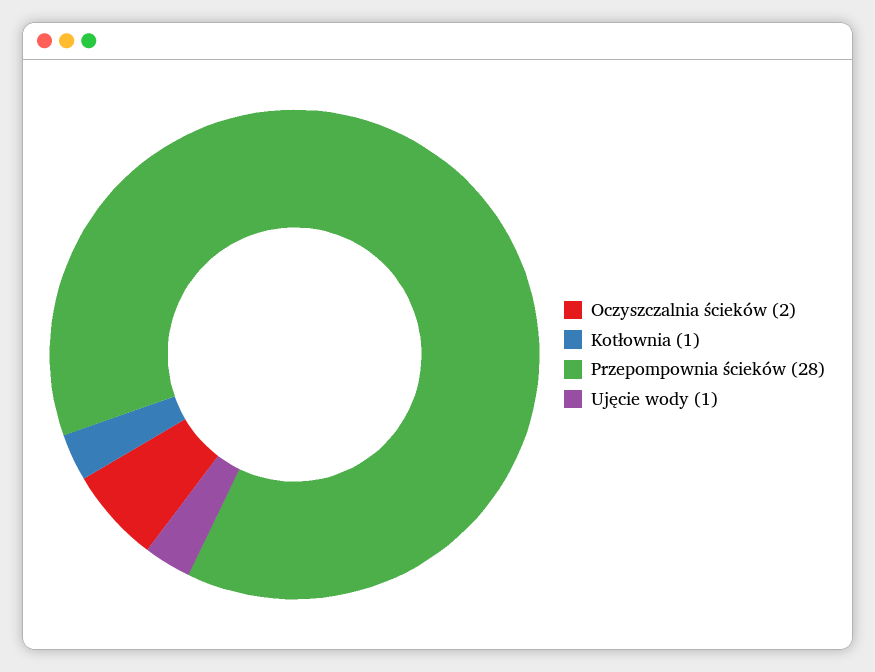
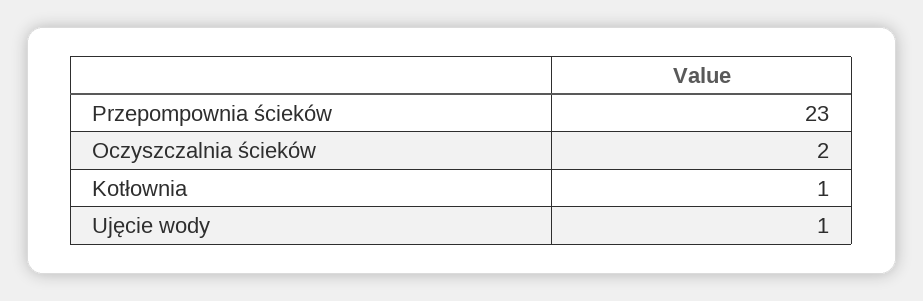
Przepompownia ścieków: 28 -> 23

